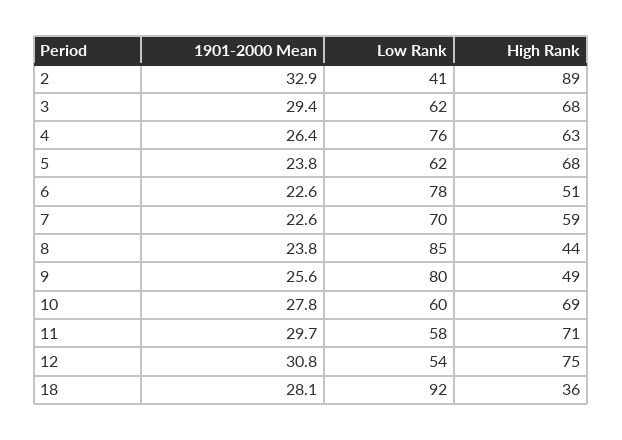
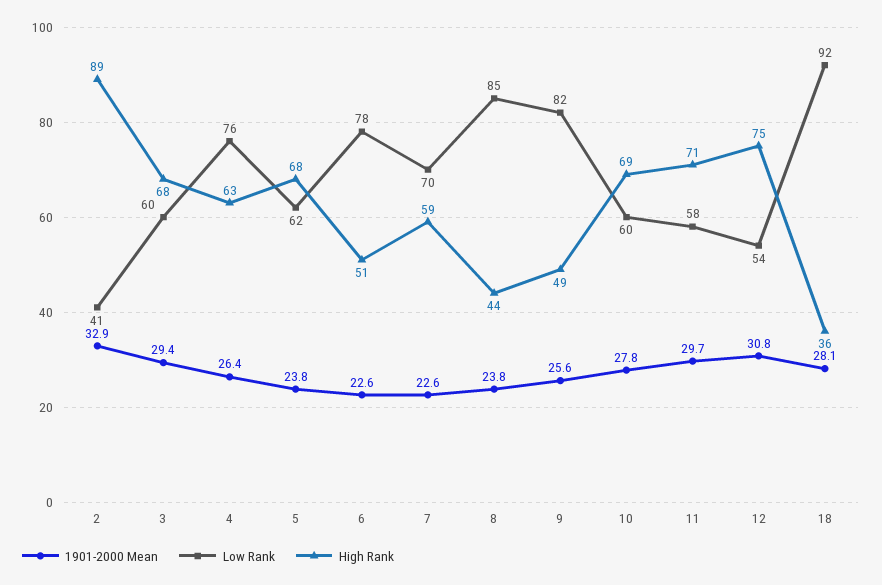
Low Rank, 3: 62 -> 60
Low Rank, 9: 80 -> 82

